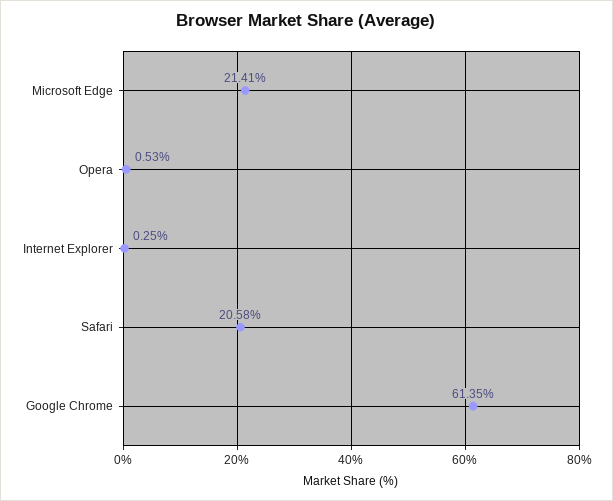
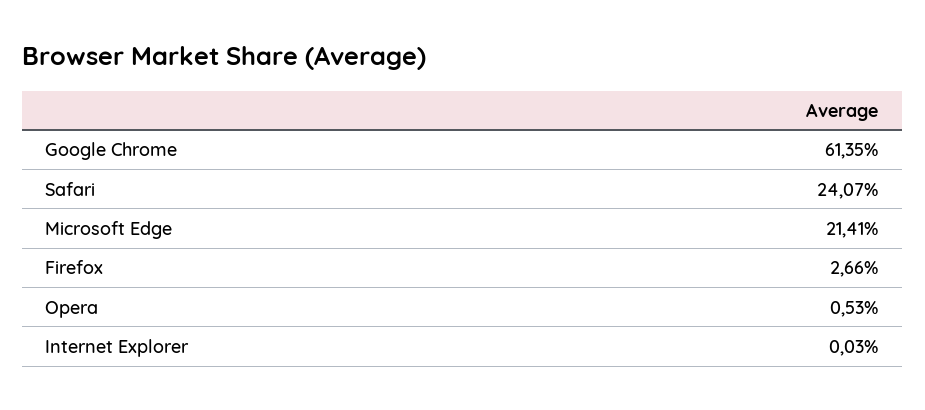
Internet Explorer: 0.25 -> 0.03
Safari: 20.58 -> 24.07
Firefox: none -> 2.66

